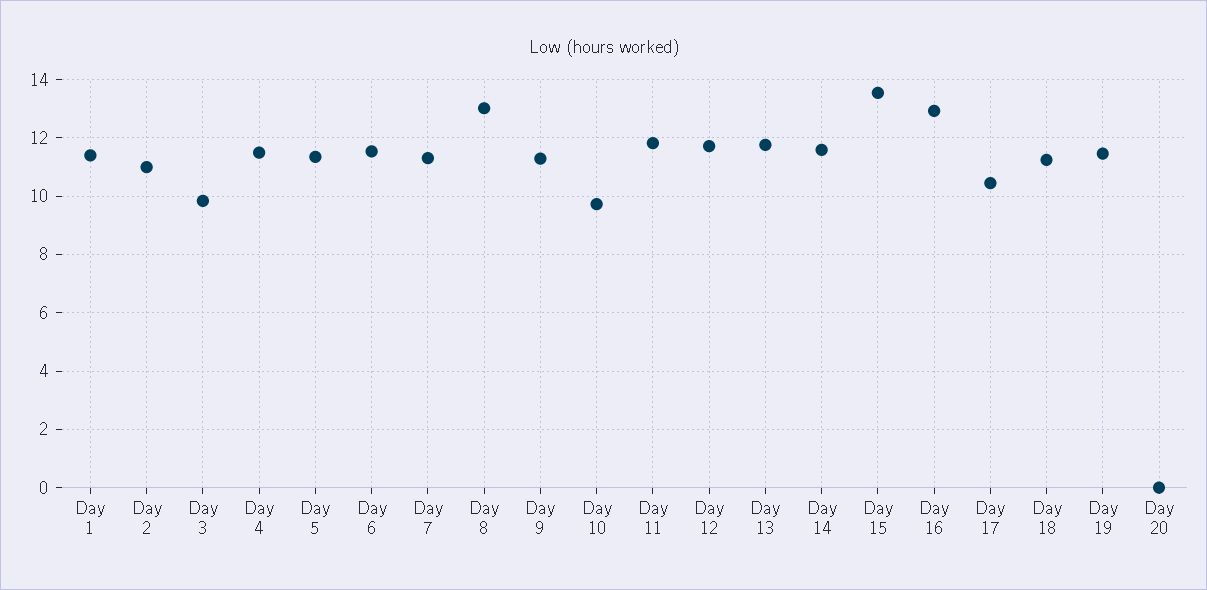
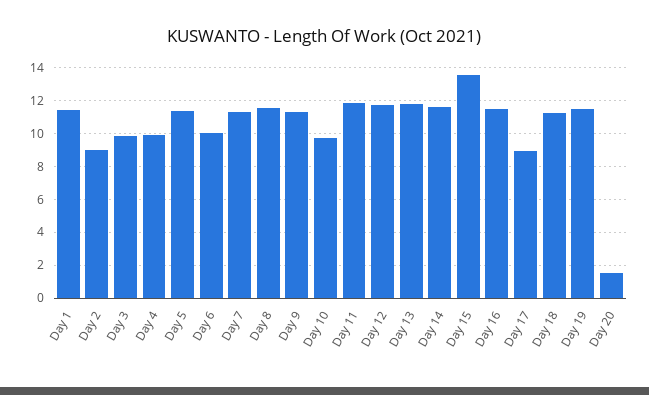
Day 2: 11 -> 9
Day 4: 11.5 -> 10
Day 6: 11.5 -> 10
Day 8: 13 -> 11.5
Day 16: 13 -> 11.5
Day 17: 10.5 -> 9
Day 20: 0 -> 1.5

